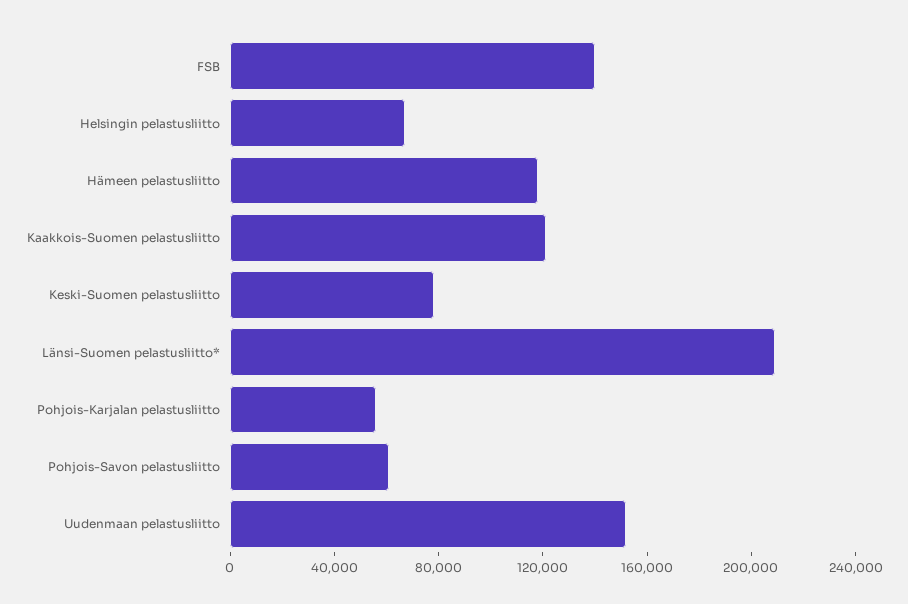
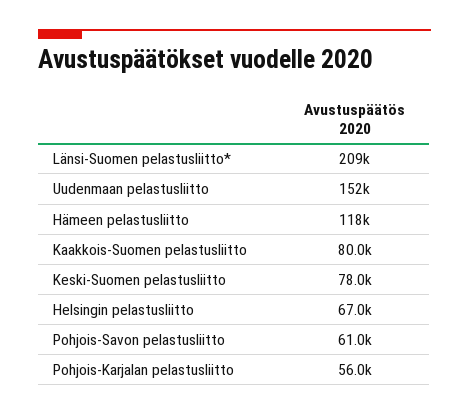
FSB: 140000 -> none
Kaakkois-Suomen pelastusliitto: 120000 -> 80000

